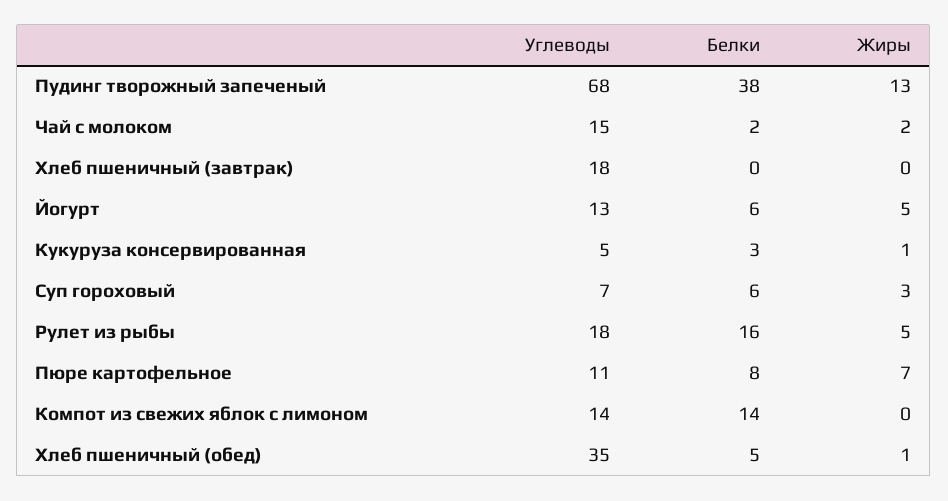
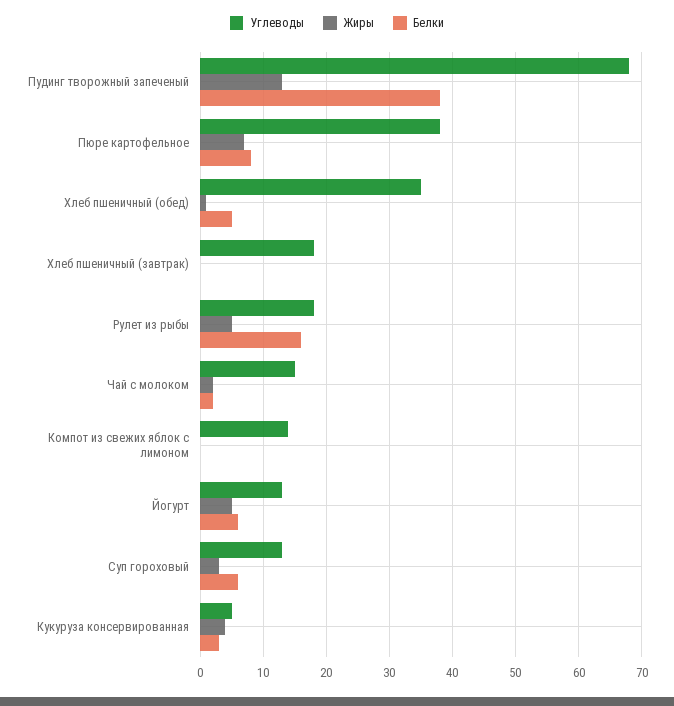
Жиры, Кукуруза консервированная: 1 -> 4
Углеводы, Суп гороховый: 7 -> 13
Углеводы, Пюре картофельное: 11 -> 38
Белки, Компот из свежих яблок с лимоном: 14 -> 0

